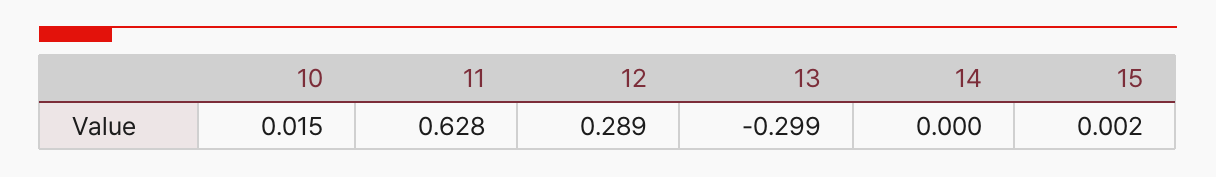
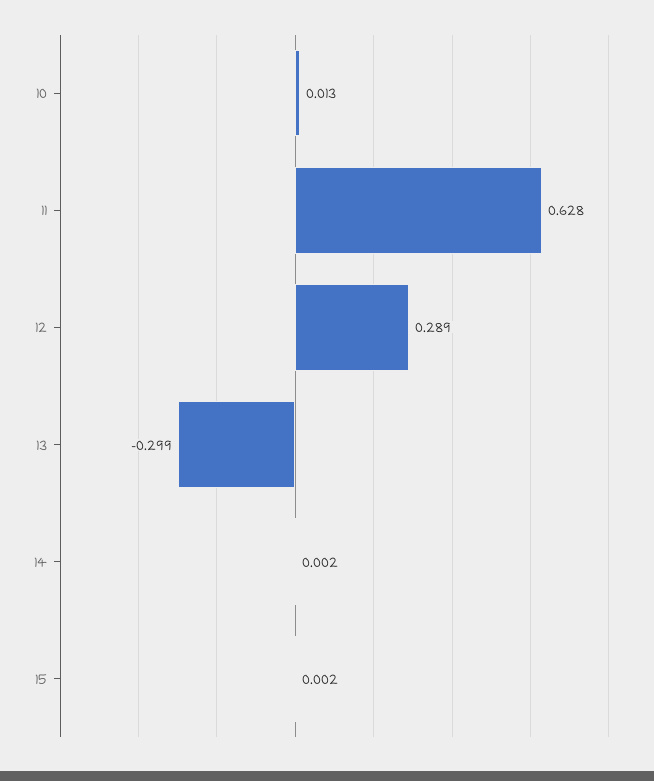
10: 0.015 -> 0.013
14: 0 -> 0.002

